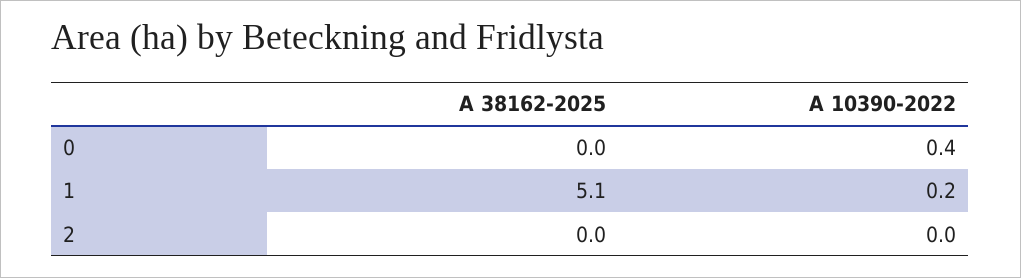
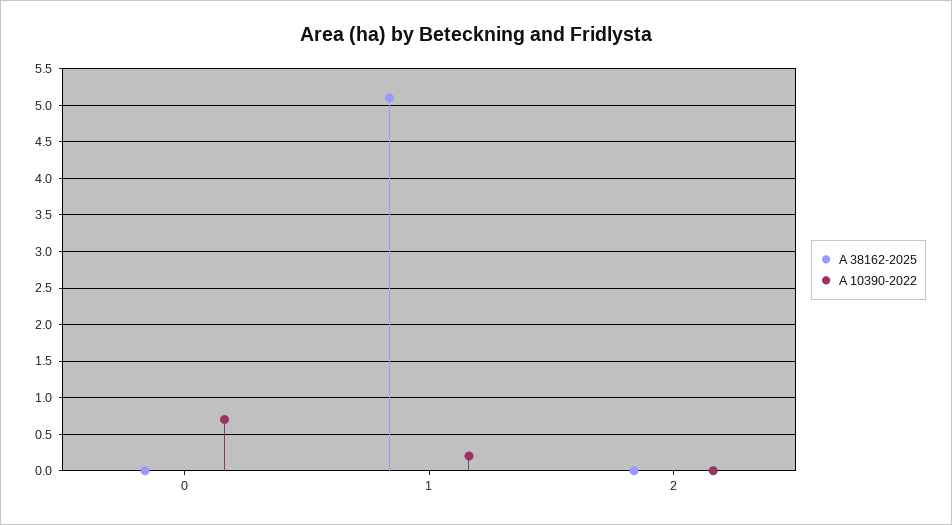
A 10390-2022, 0: 0.4 -> 0.7

